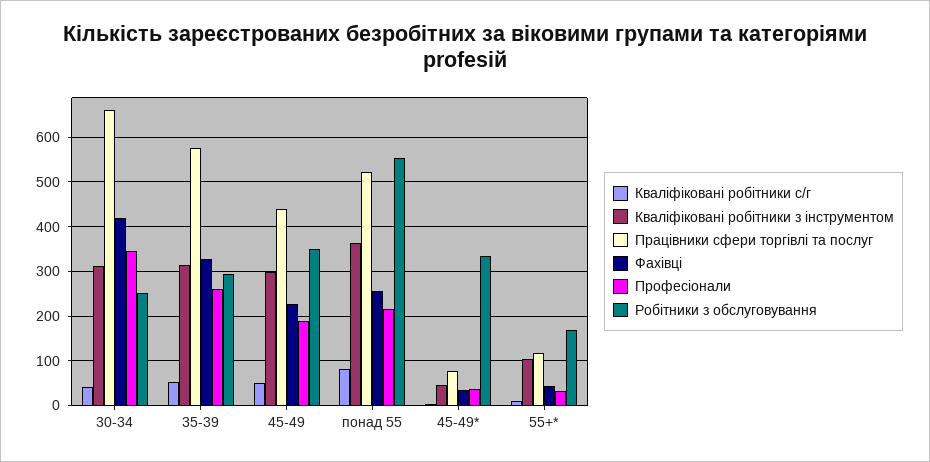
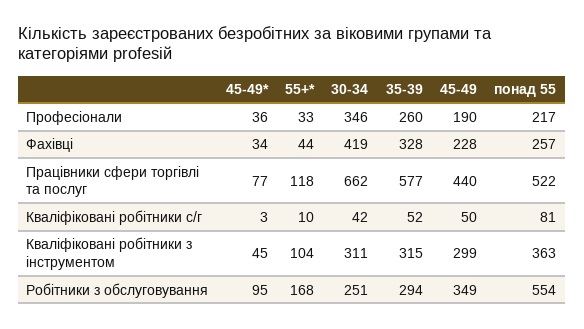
Робітники з обслуговування, 45-49*: 340 -> 95

